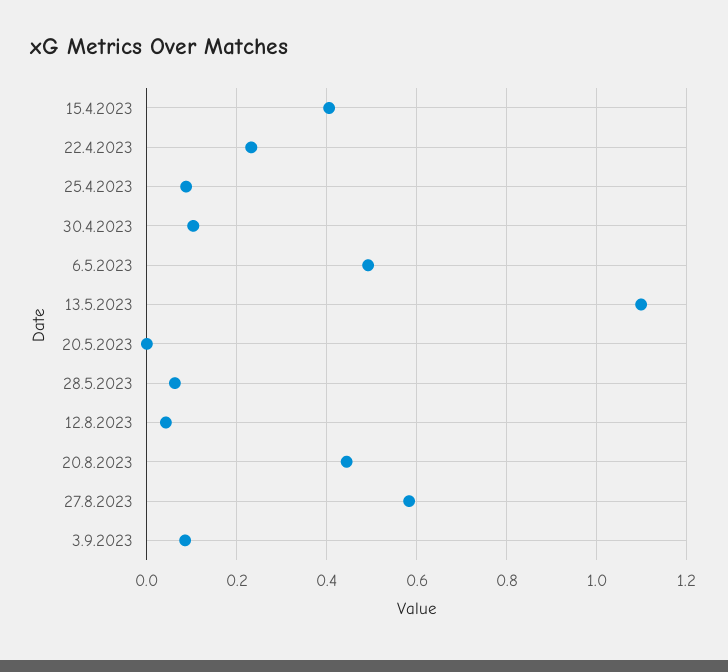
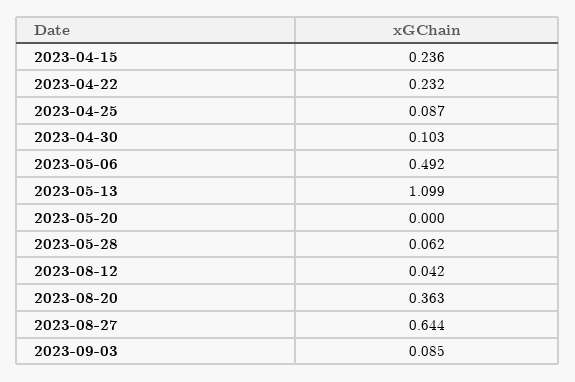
15.4.2023: 0.4 -> 0.236
20.8.2023: 0.44 -> 0.363
27.8.2023: 0.58 -> 0.644

